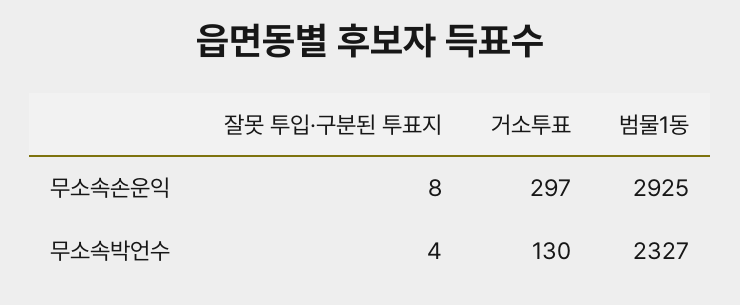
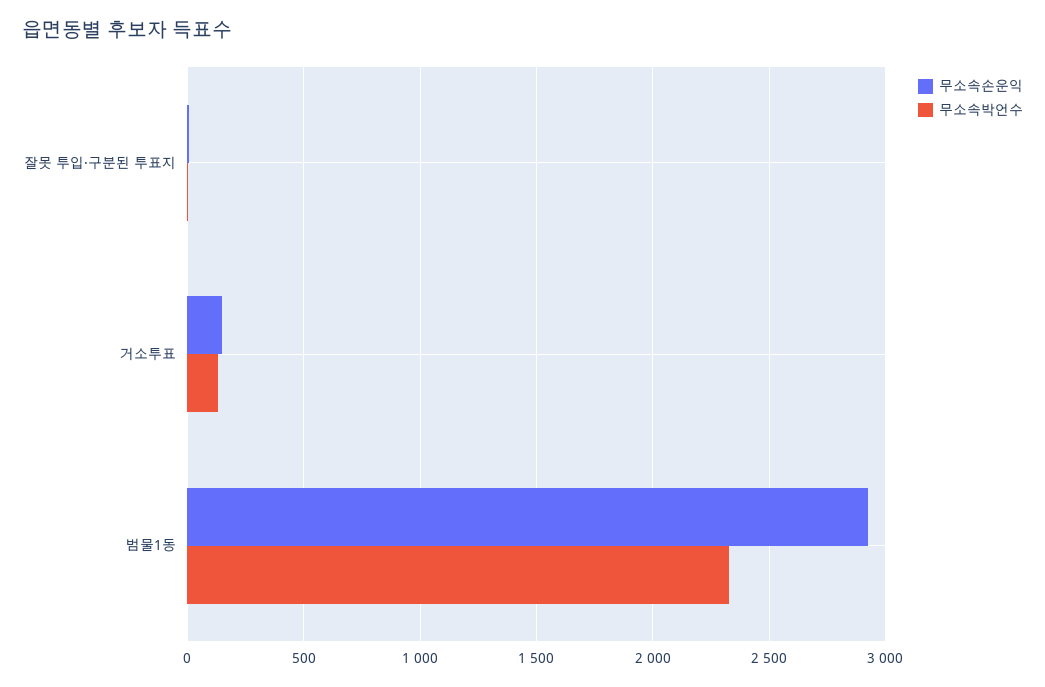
무소속손운익, 거소투표: 297 -> 150

